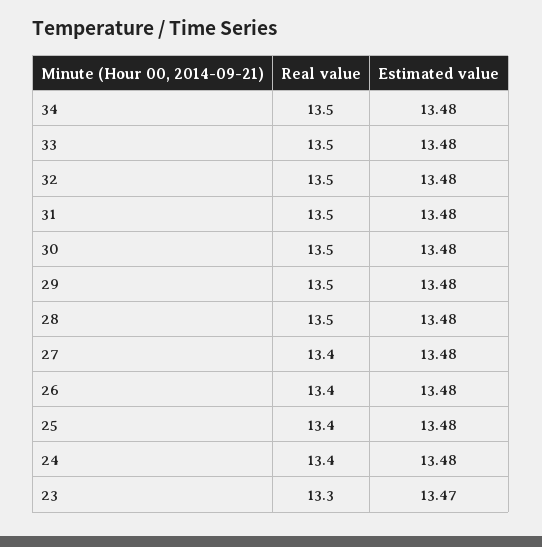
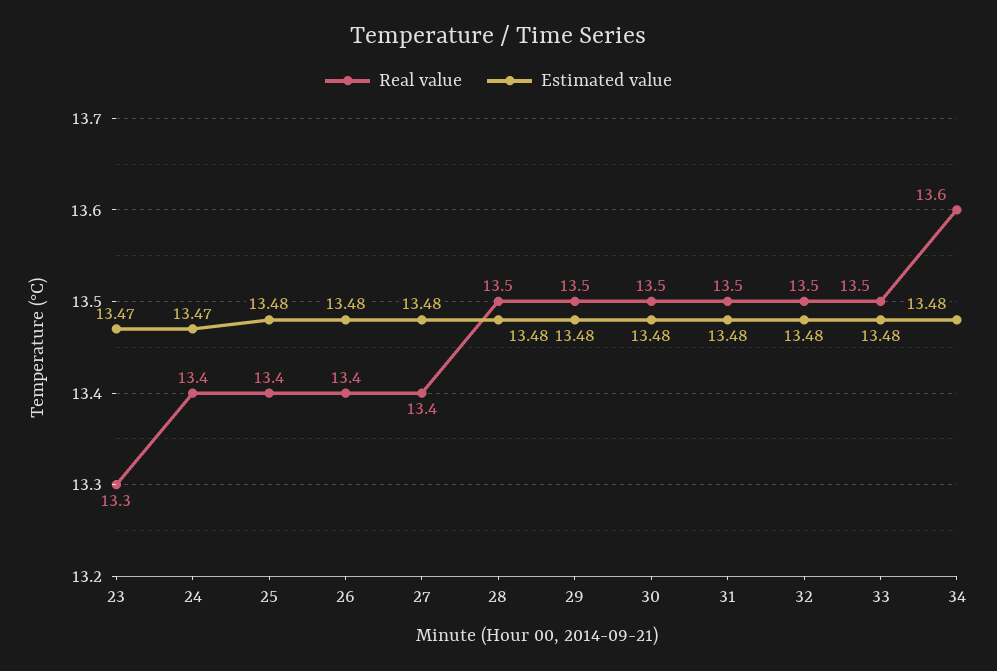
Real value, 34: 13.5 -> 13.6
Estimated value, 24: 13.48 -> 13.47

